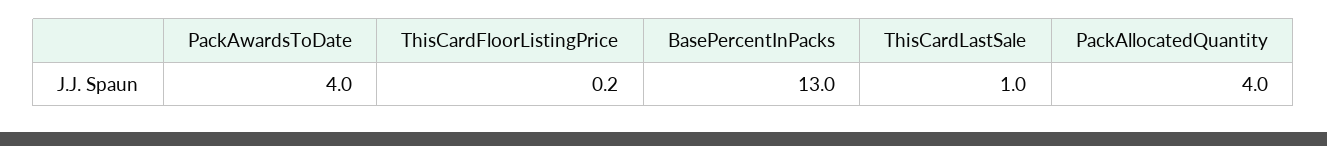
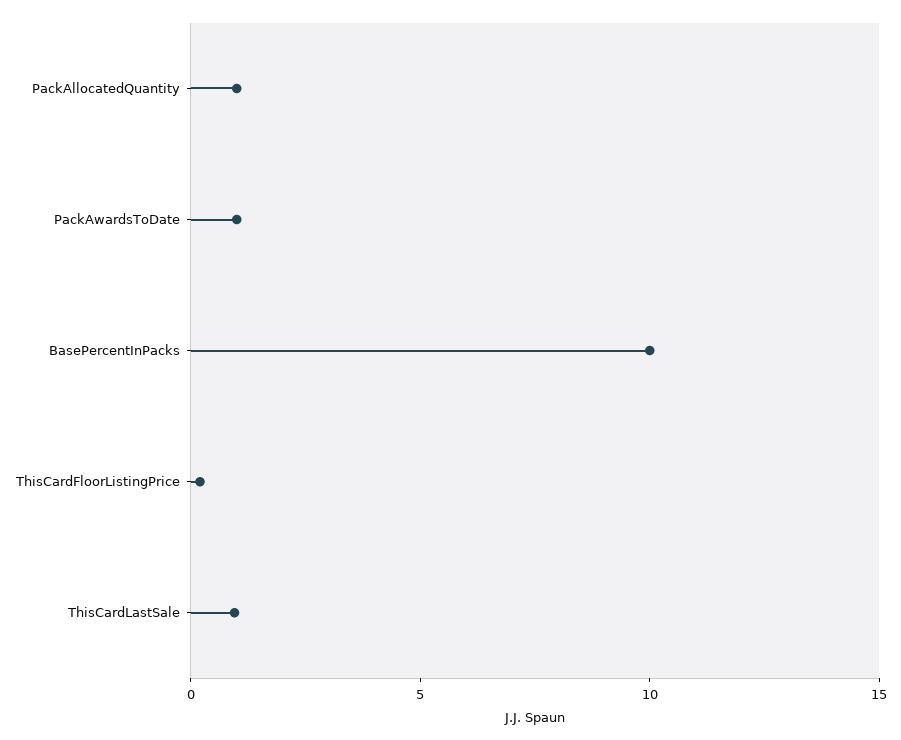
PackAwardsToDate: 4 -> 1
BasePercentInPacks: 13 -> 10
PackAllocatedQuantity: 4 -> 1

